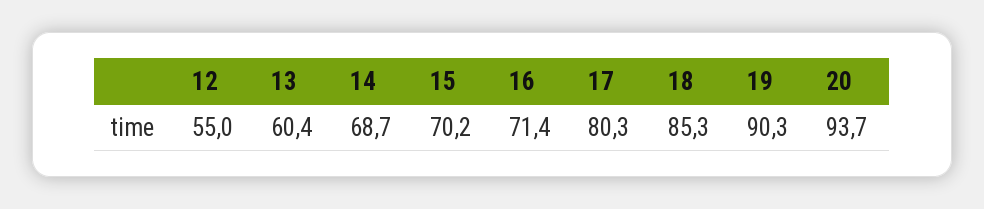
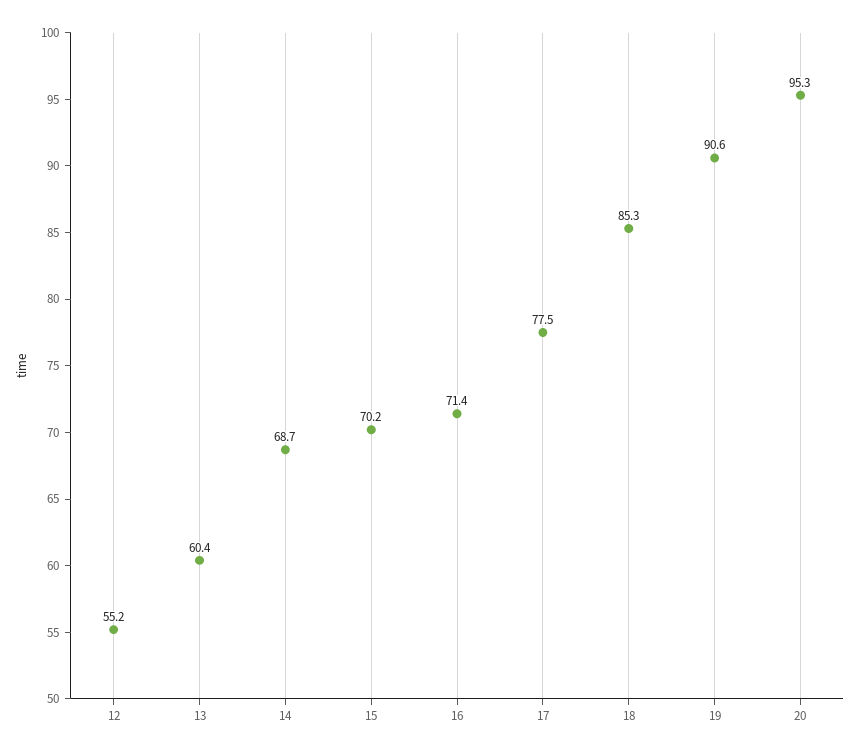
12: 55 -> 55.2
17: 80.3 -> 77.5
19: 90.3 -> 90.6
20: 93.7 -> 95.3

